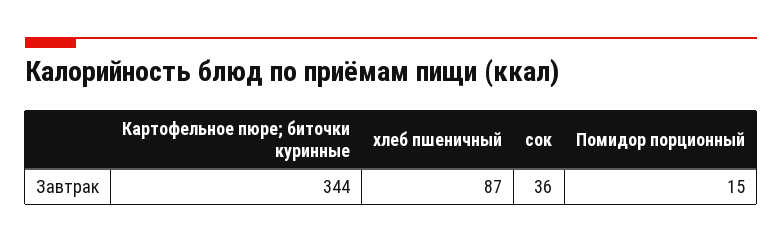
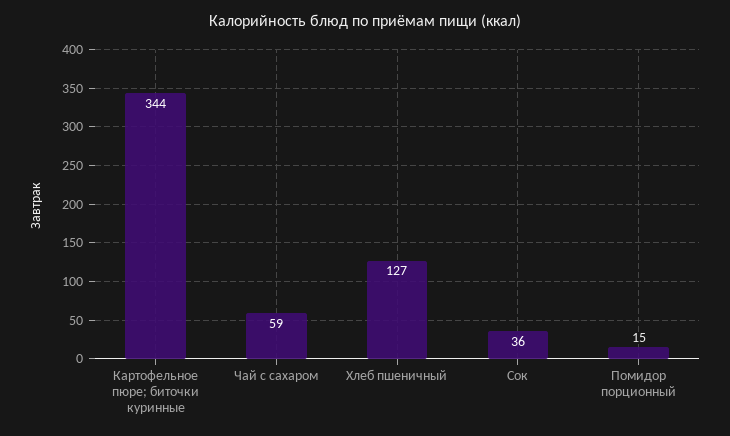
хлеб пшеничный: 87 -> 127
Чай с сахаром: none -> 59

